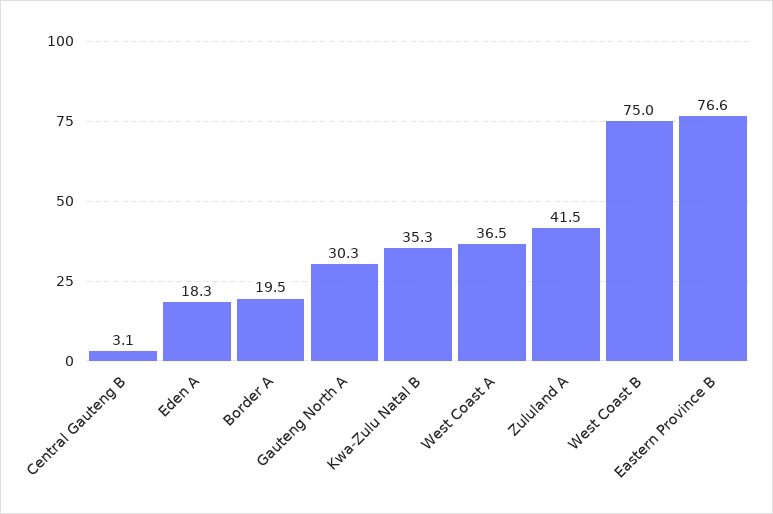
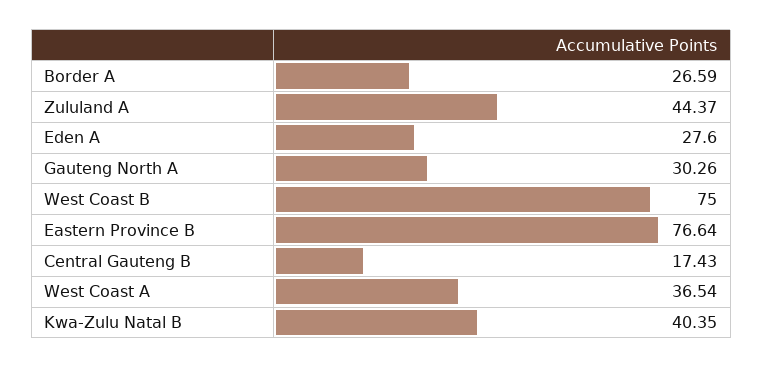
Central Gauteng B: 3.1 -> 17.43
Eden A: 18.3 -> 27.6
Border A: 19.5 -> 26.59
Kwa-Zulu Natal B: 35.3 -> 40.35
Zululand A: 41.5 -> 44.37

